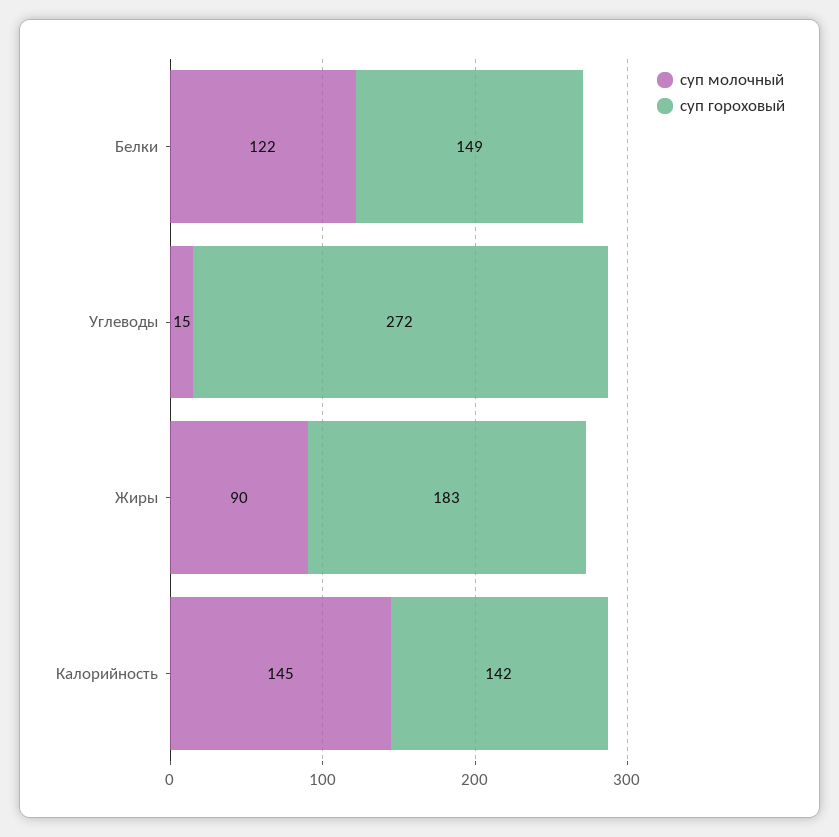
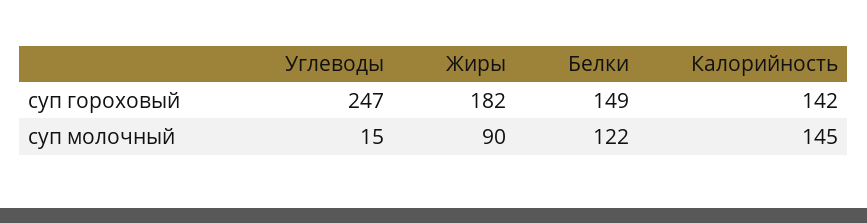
суп гороховый, Углеводы: 272 -> 247
суп гороховый, Жиры: 183 -> 182

